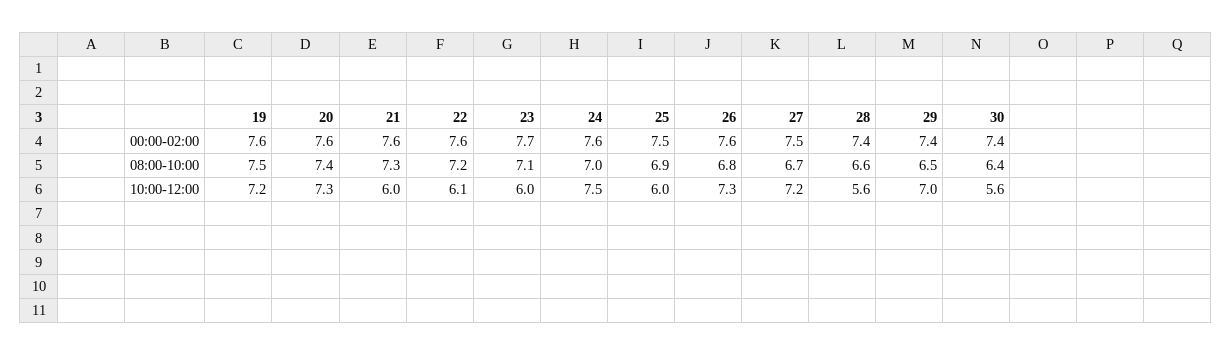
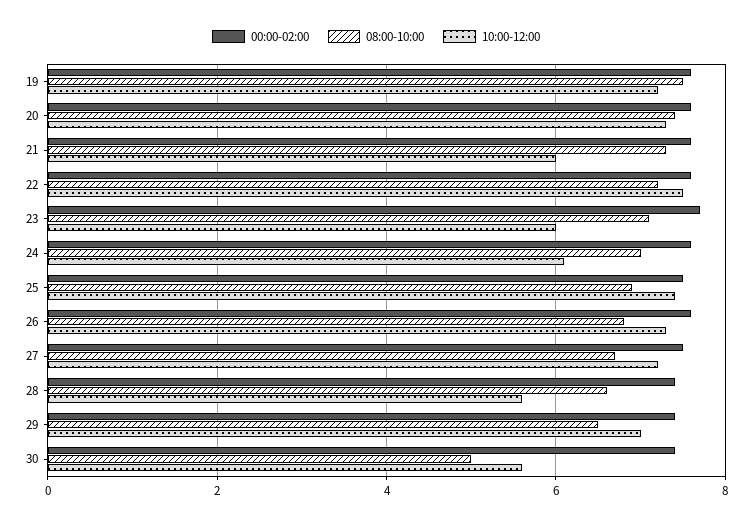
08:00-10:00, 30: 6.4 -> 5
10:00-12:00, 22: 6.1 -> 7.5
10:00-12:00, 24: 7.5 -> 6
10:00-12:00, 25: 6 -> 7.5

